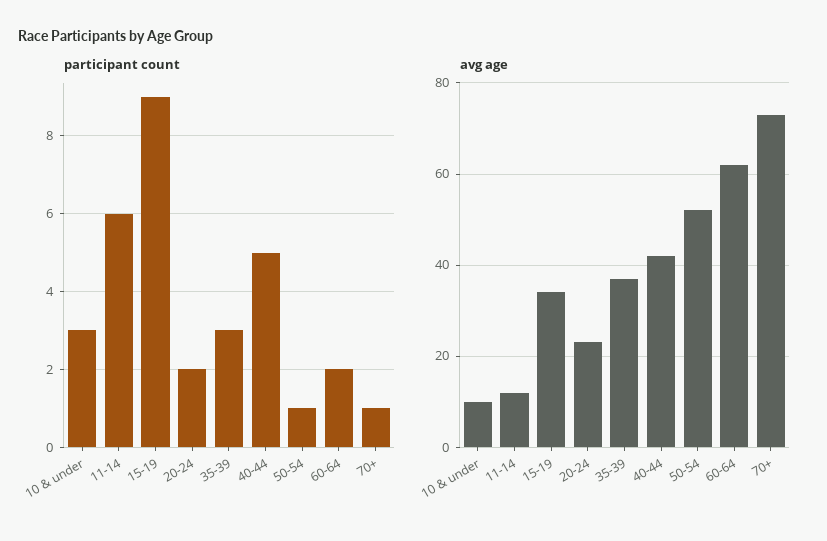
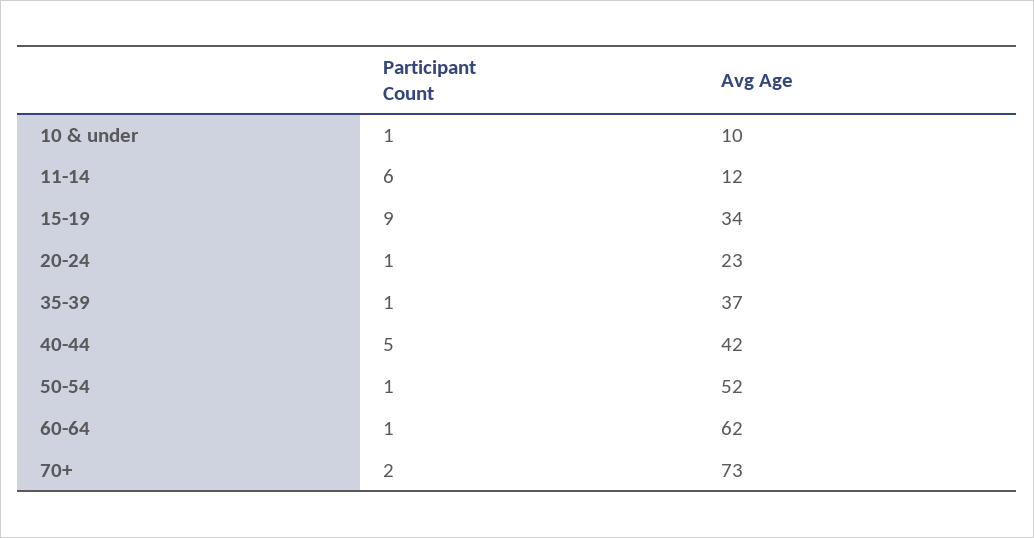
participant count, 10 & under: 3 -> 1
participant count, 20-24: 2 -> 1
participant count, 35-39: 3 -> 1
participant count, 60-64: 2 -> 1
participant count, 70+: 1 -> 2

